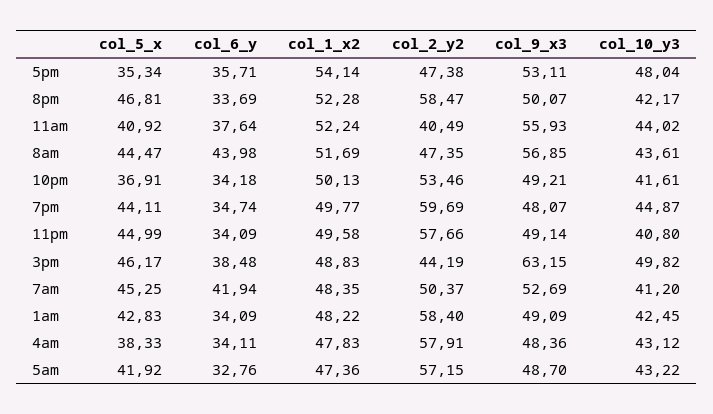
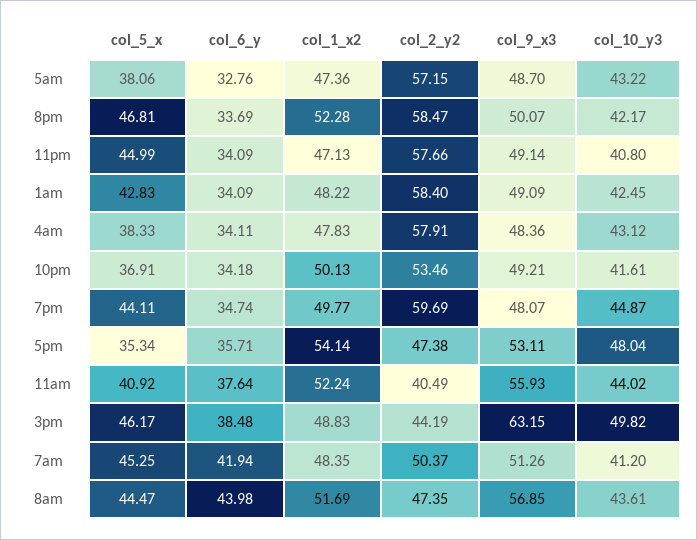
col_1_x2, 11pm: 49.58 -> 47.13
col_9_x3, 7am: 52.69 -> 51.26
col_5_x, 5am: 41.92 -> 38.06

